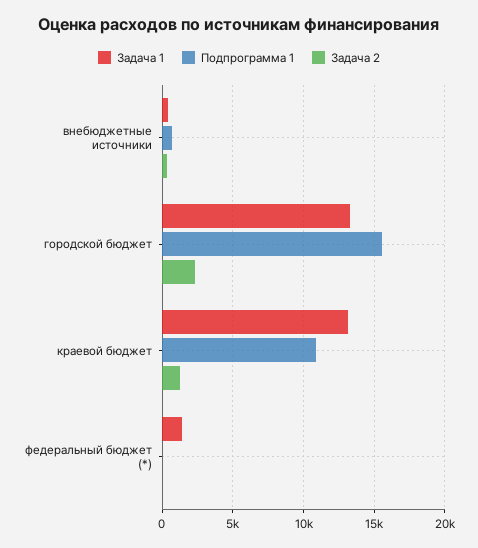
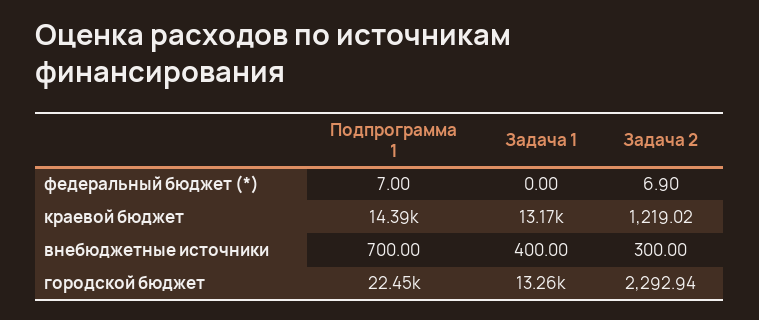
Подпрограмма 1, городской бюджет: 15500 -> 22450
Подпрограмма 1, краевой бюджет: 11000 -> 14390
Задача 1, федеральный бюджет (*): 1500 -> 0

